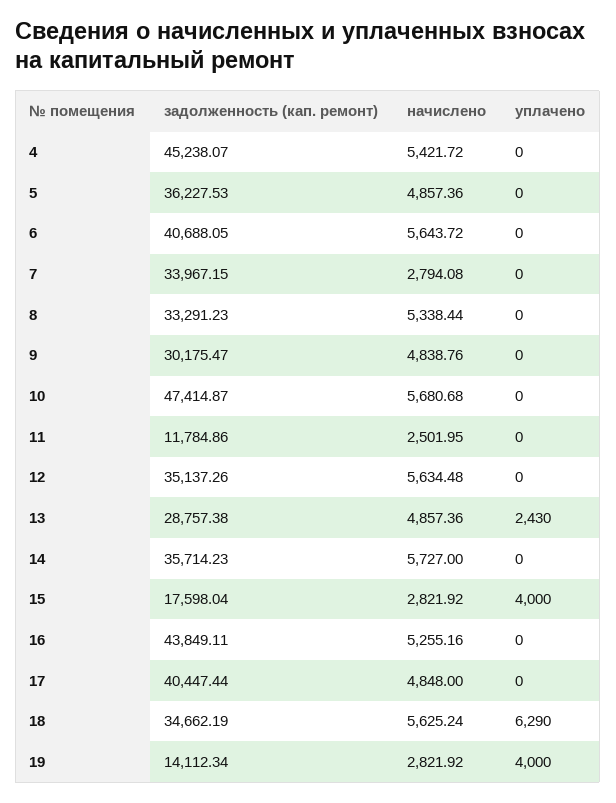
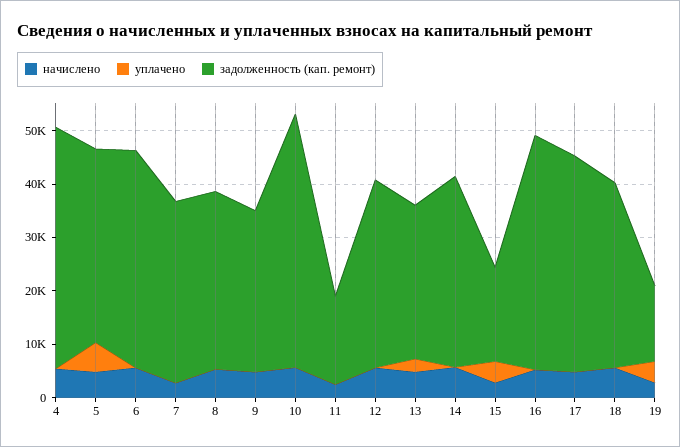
уплачено, 5: 0 -> 6000
задолженность (кап. ремонт), 11: 11784.86 -> 16000
уплачено, 18: 6290 -> 0

